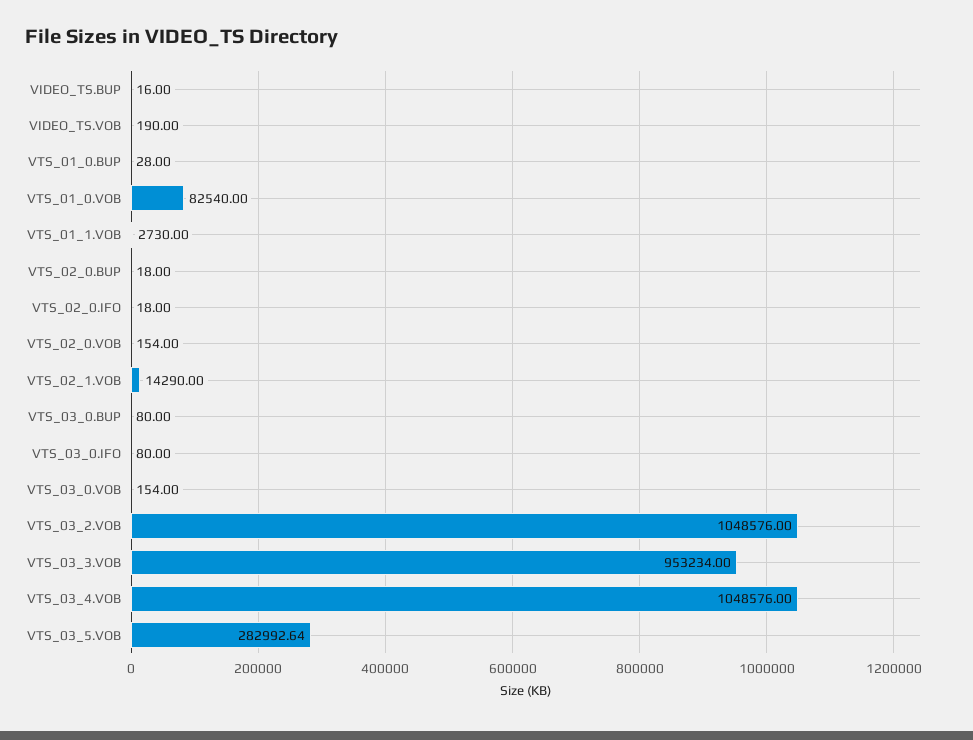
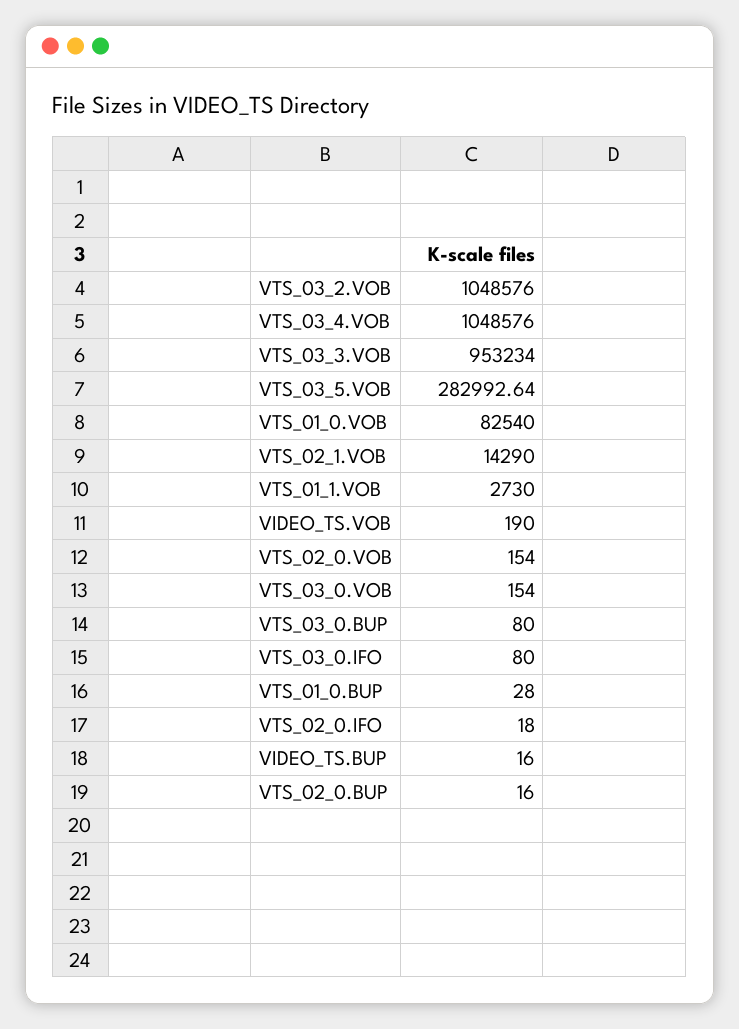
VTS_02_0.BUP: 18 -> 16

